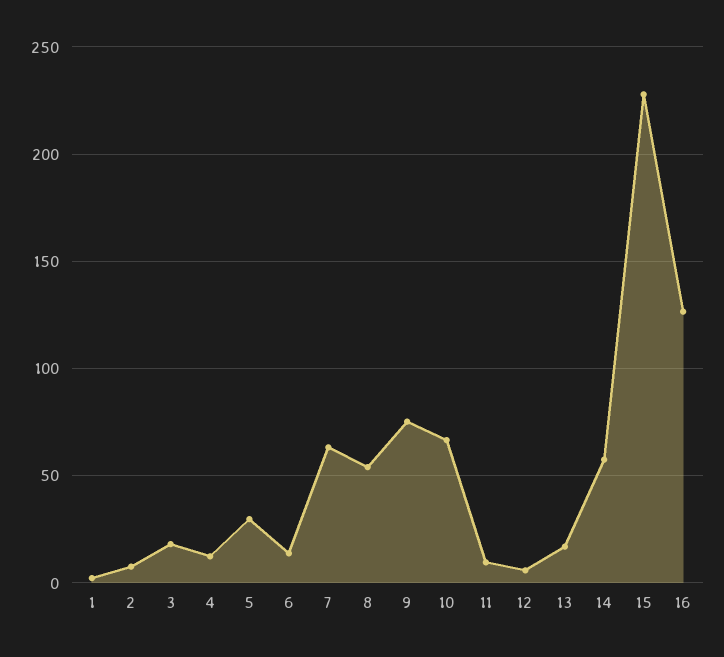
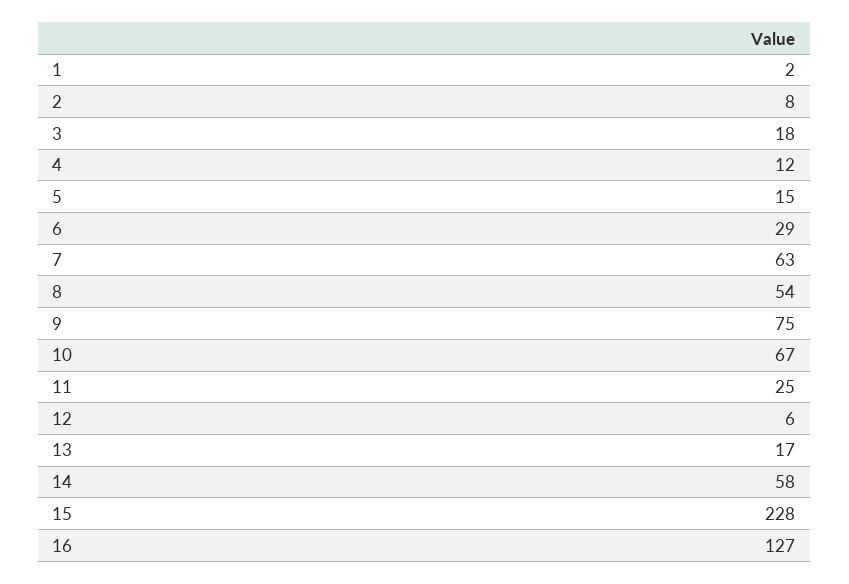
5: 30 -> 15
6: 15 -> 29
11: 10 -> 25

